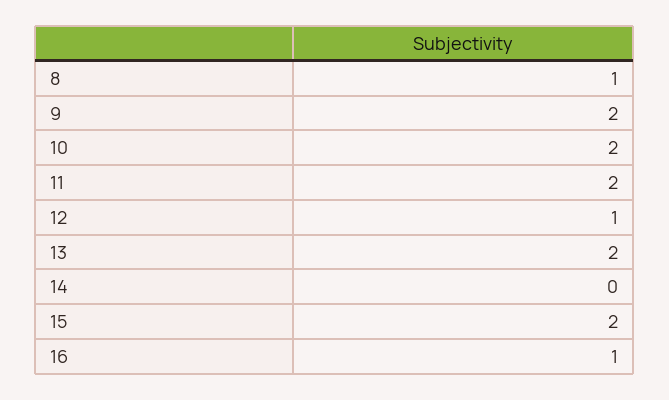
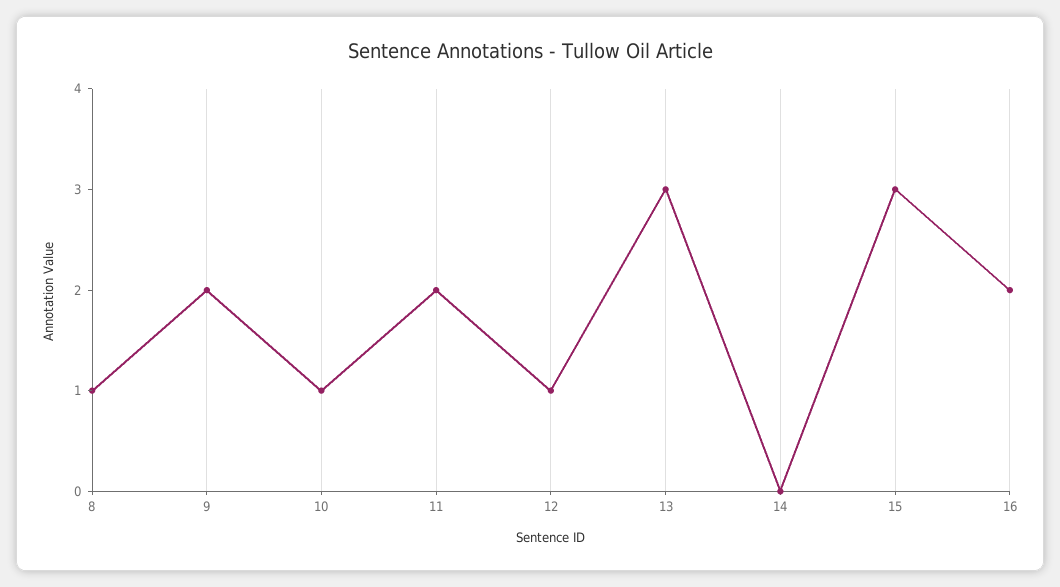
10: 2 -> 1
13: 2 -> 3
15: 2 -> 3
16: 1 -> 2

